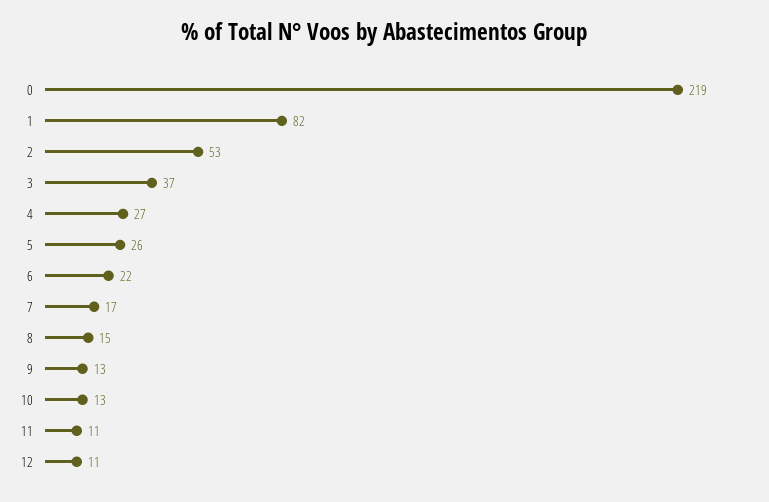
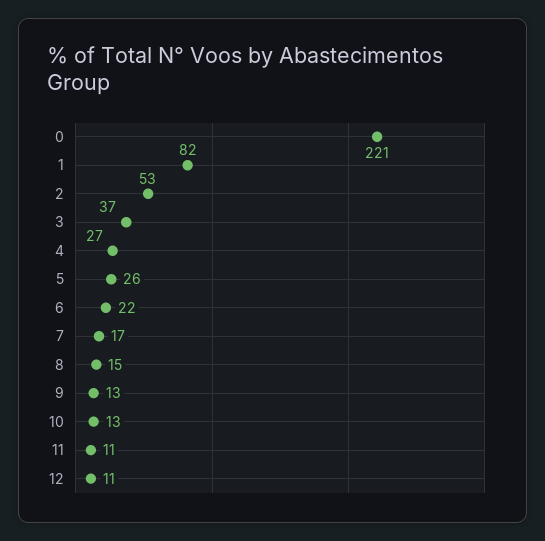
0: 219 -> 221

